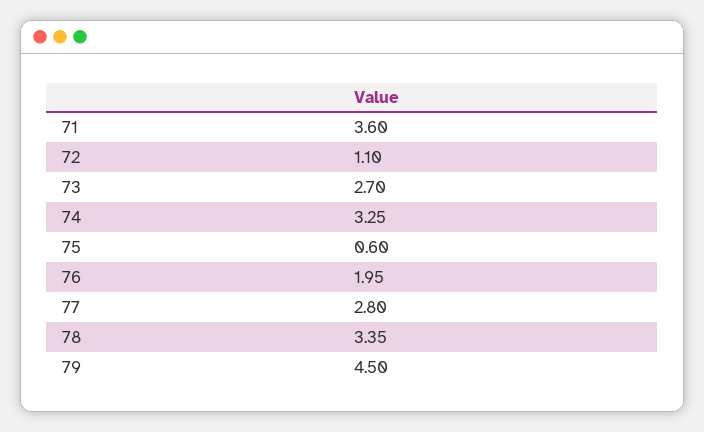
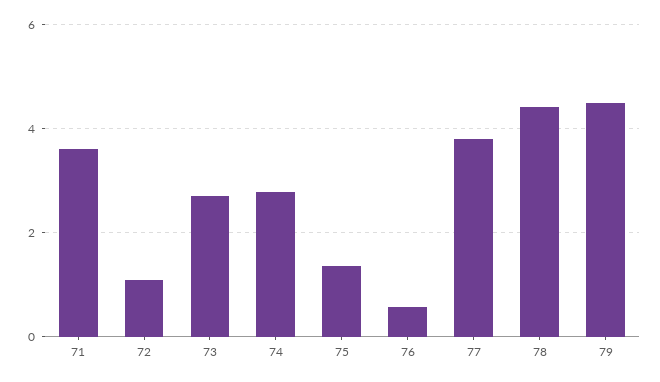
74: 3.25 -> 2.8
75: 0.6 -> 1.4
76: 1.95 -> 0.6
77: 2.8 -> 3.8
78: 3.35 -> 4.4

